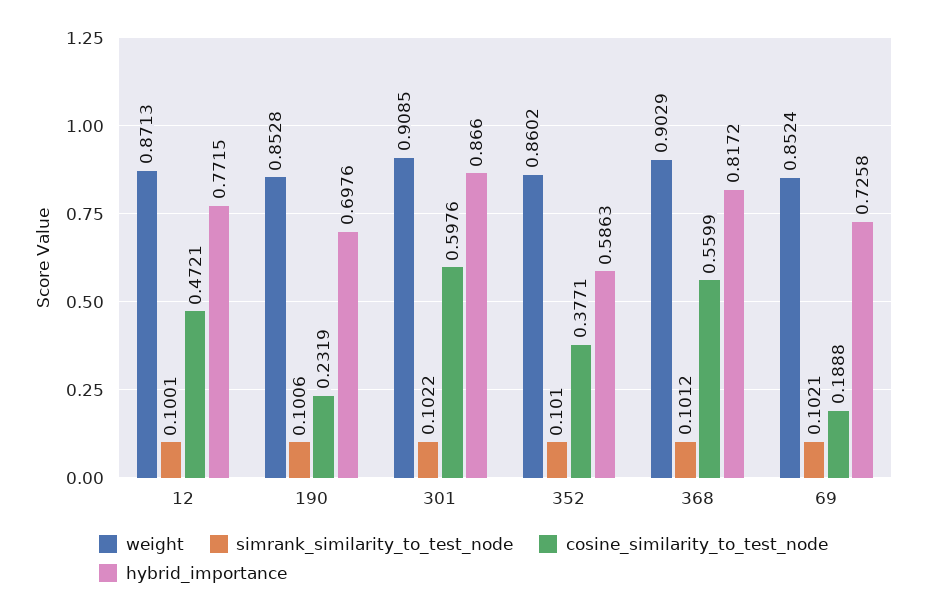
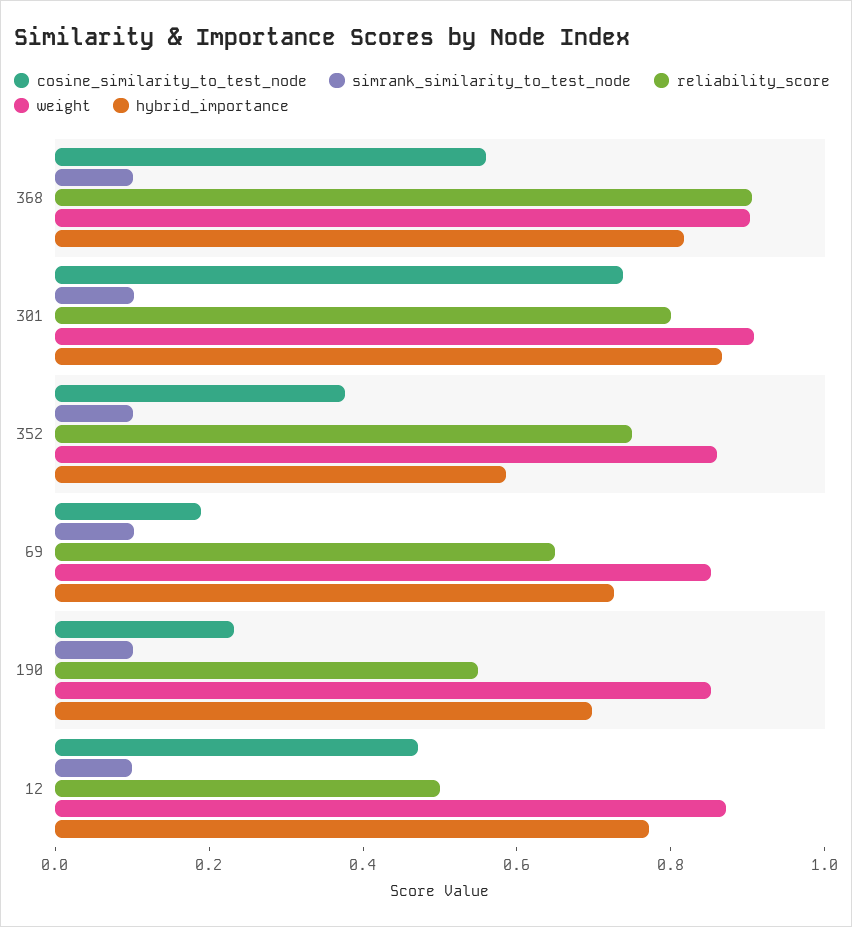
cosine_similarity_to_test_node, 301: 0.5976 -> 0.75
reliability_score, 368: none -> 0.9
reliability_score, 301: none -> 0.8
reliability_score, 352: none -> 0.75
reliability_score, 69: none -> 0.65
reliability_score, 190: none -> 0.55
reliability_score, 12: none -> 0.5

